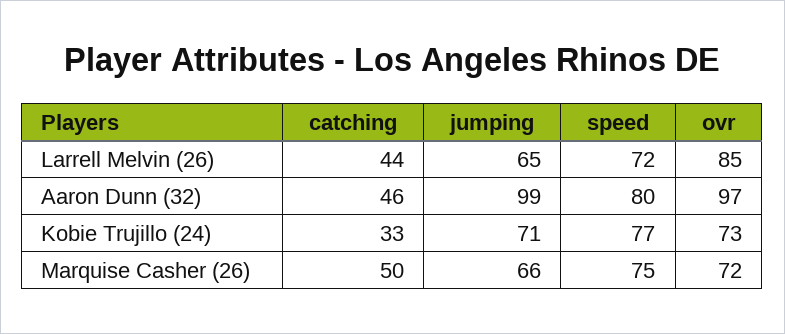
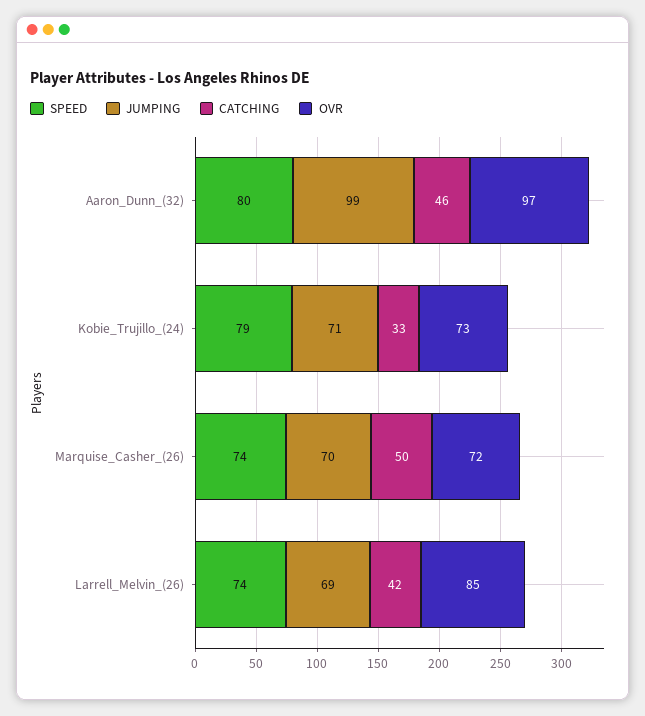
catching, Larrell Melvin (26): 44 -> 42
jumping, Larrell Melvin (26): 65 -> 69
speed, Larrell Melvin (26): 72 -> 74
speed, Kobie Trujillo (24): 77 -> 79
jumping, Marquise Casher (26): 66 -> 70
speed, Marquise Casher (26): 75 -> 74

